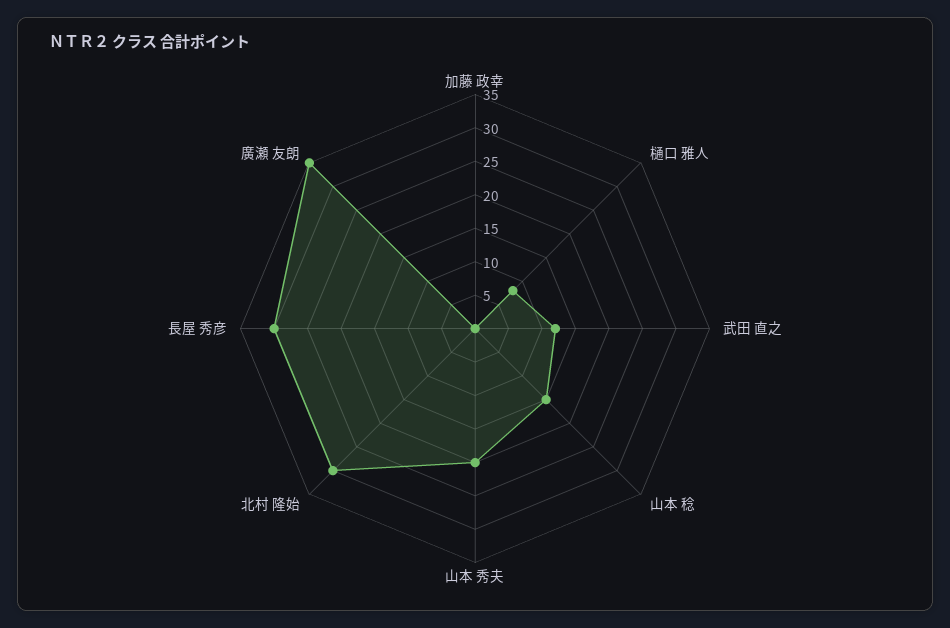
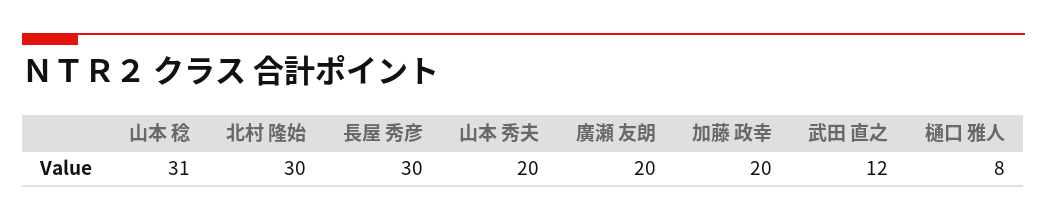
加藤 政幸: 0 -> 20
山本 稔: 15 -> 31
廣瀬 友朗: 35 -> 20

